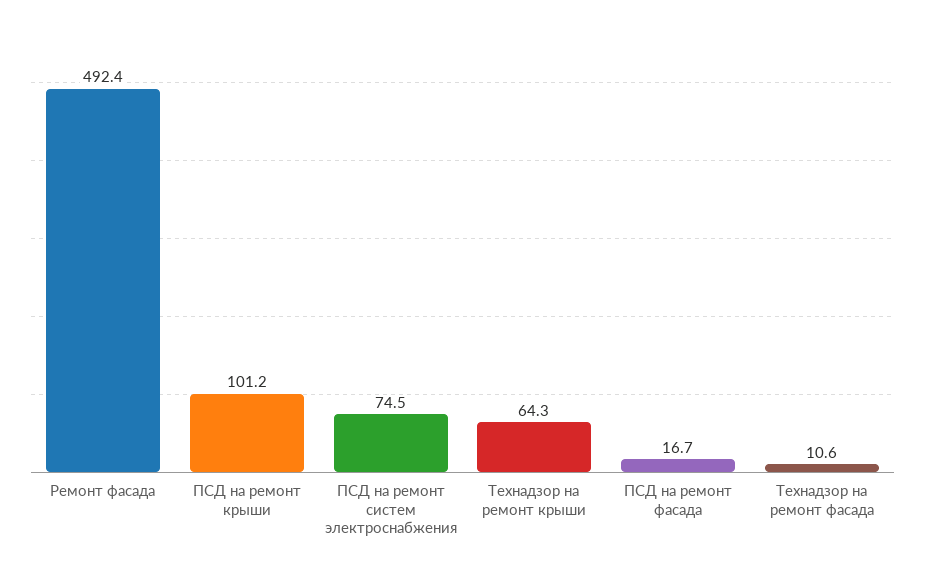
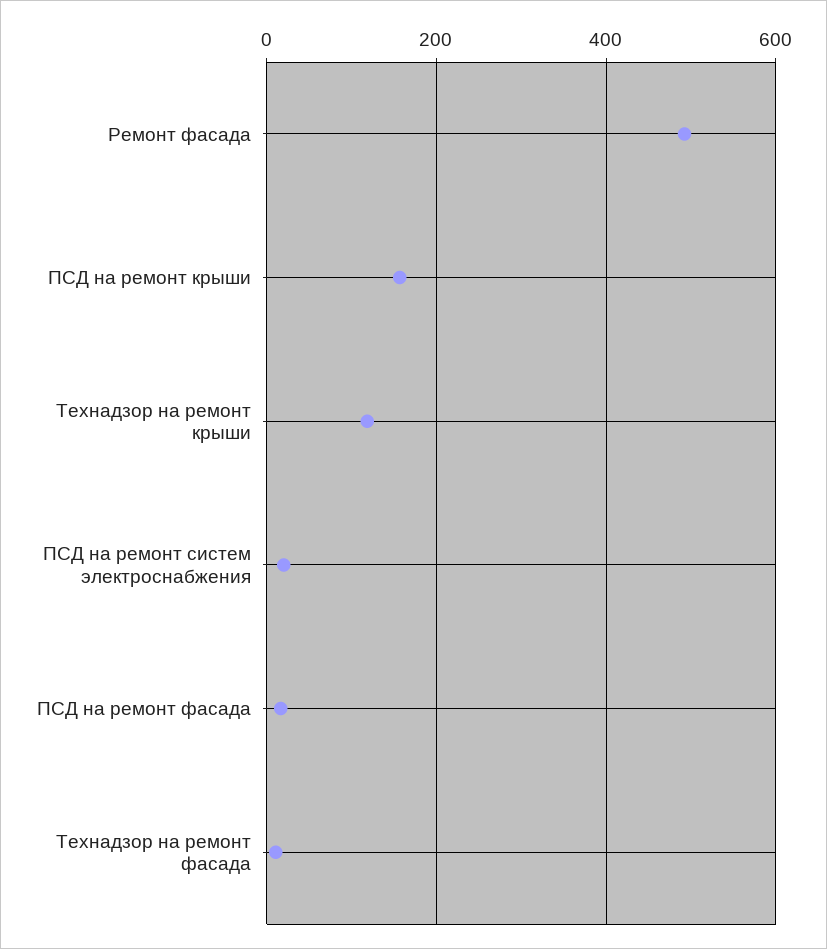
ПСД на ремонт крыши: 101.2 -> 160
ПСД на ремонт систем электроснабжения: 74.5 -> 20
Технадзор на ремонт крыши: 64.3 -> 120

